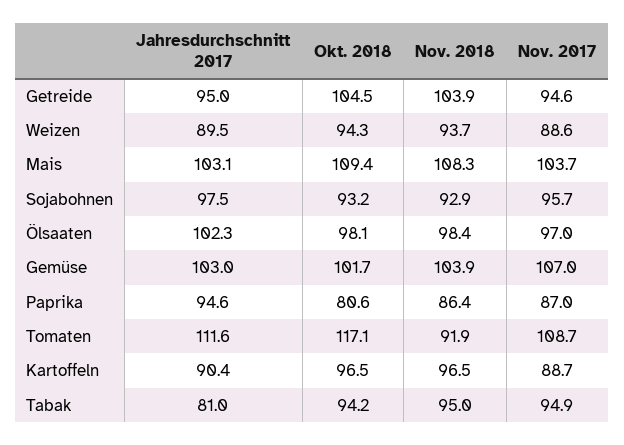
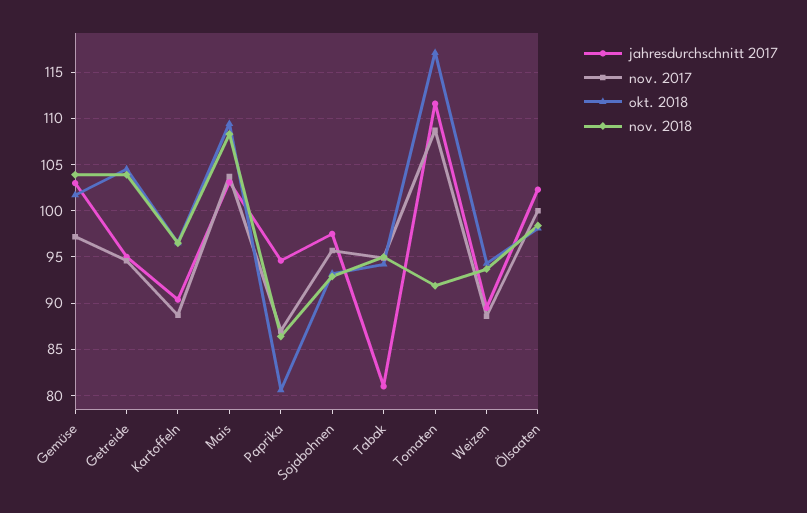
Nov. 2017, Ölsaaten: 97 -> 100
Nov. 2017, Gemüse: 107 -> 97

